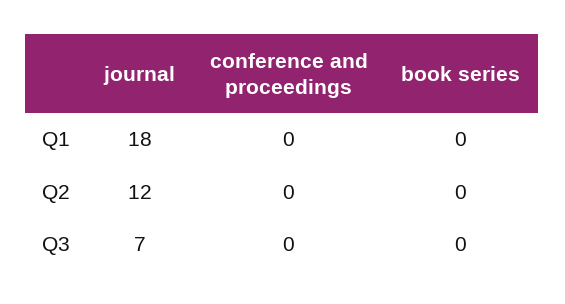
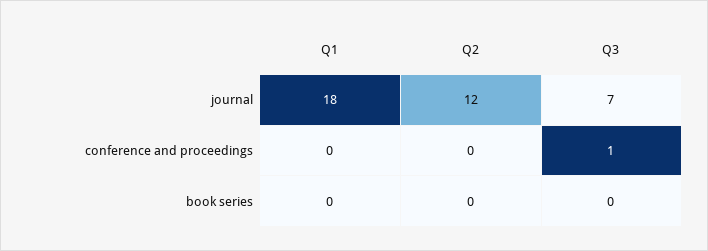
conference and proceedings, Q3: 0 -> 1

